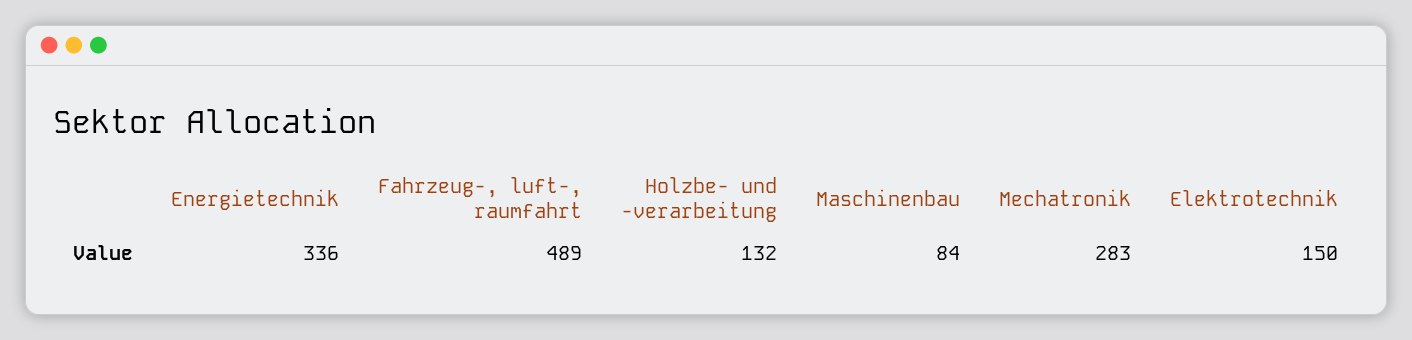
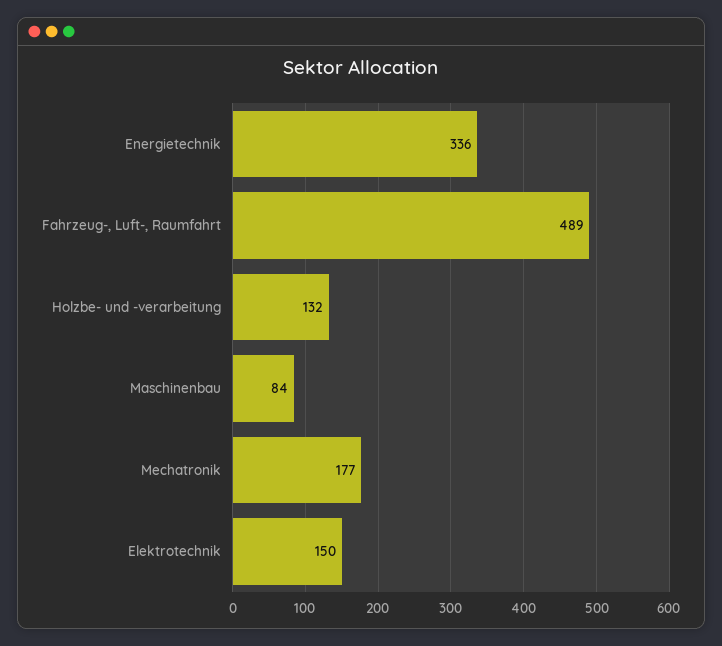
Mechatronik: 283 -> 177

